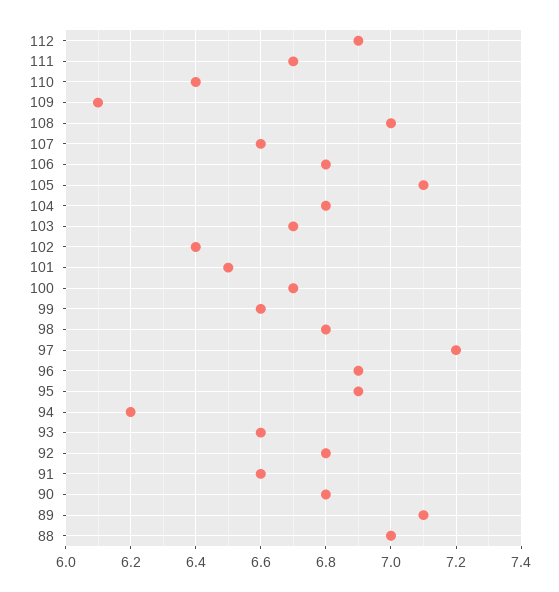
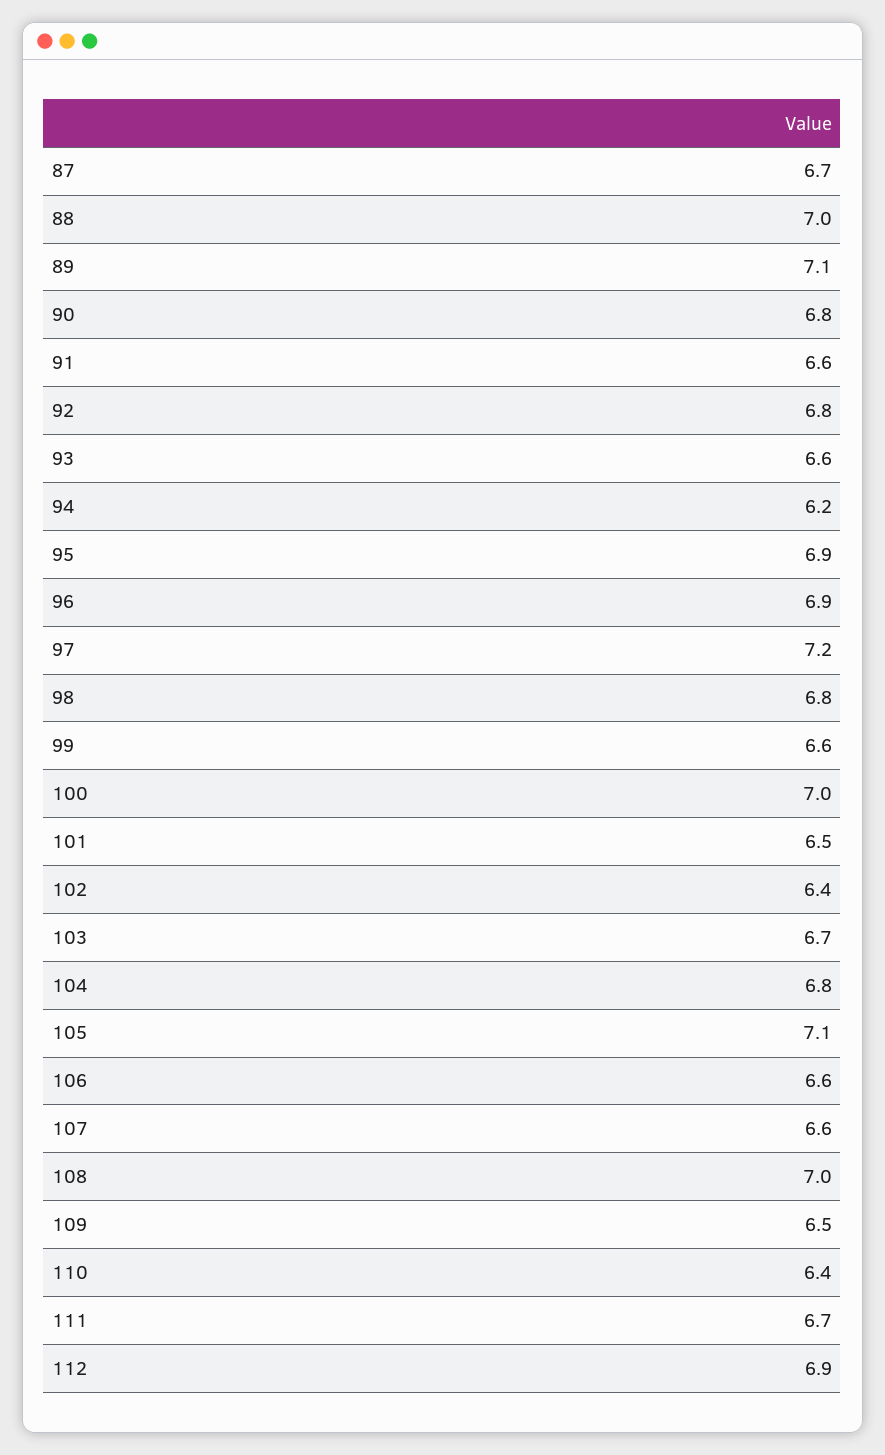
109: 6.1 -> 6.5
106: 6.8 -> 6.6
100: 6.7 -> 7
87: none -> 6.7

